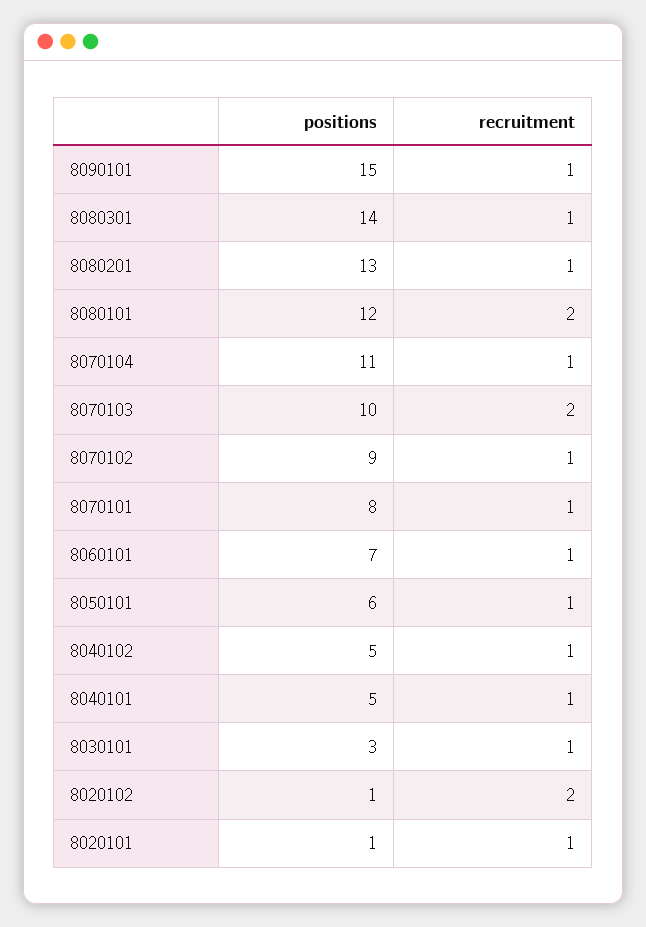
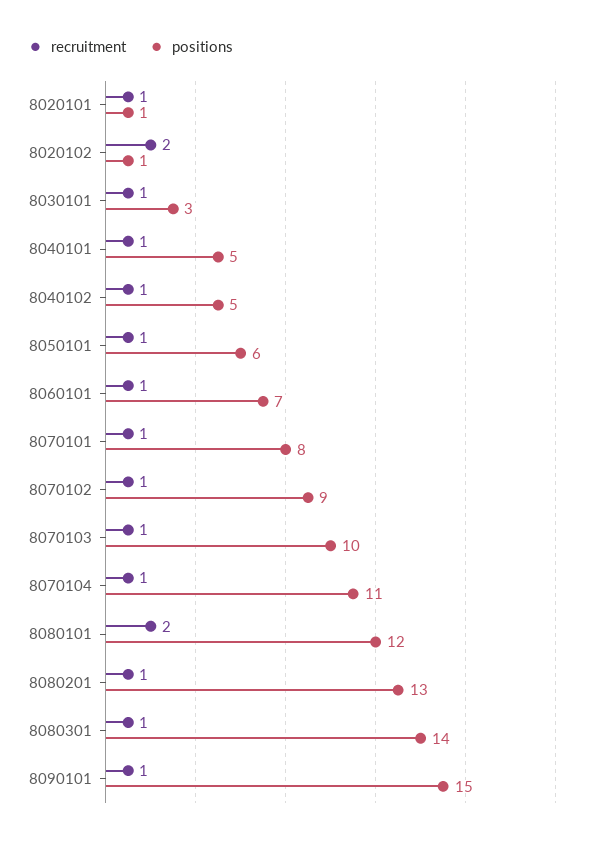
recruitment, 8070103: 2 -> 1

